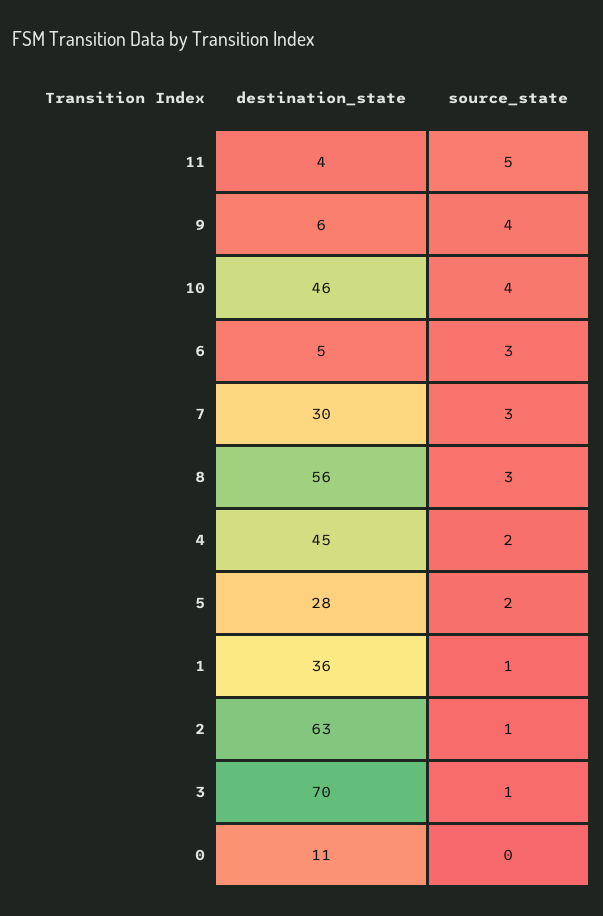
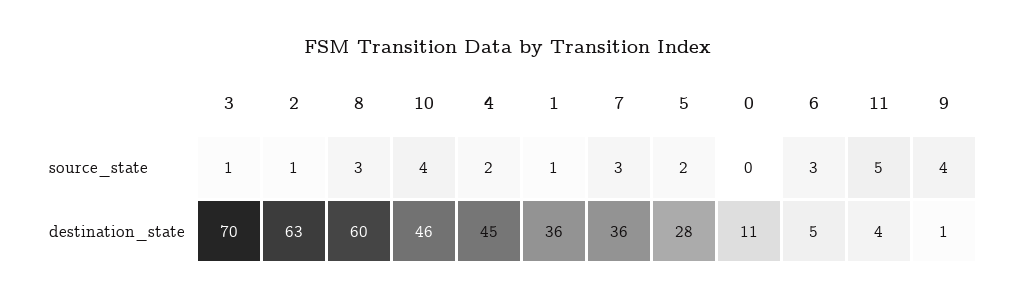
destination_state, 9: 6 -> 1
destination_state, 7: 30 -> 36
destination_state, 8: 56 -> 60

